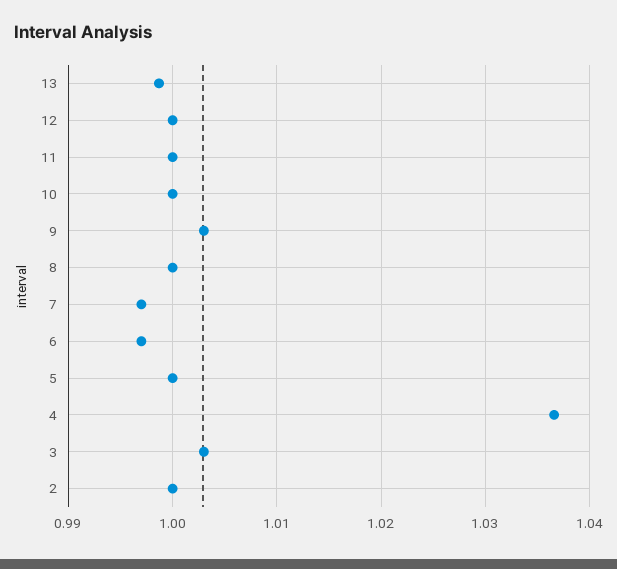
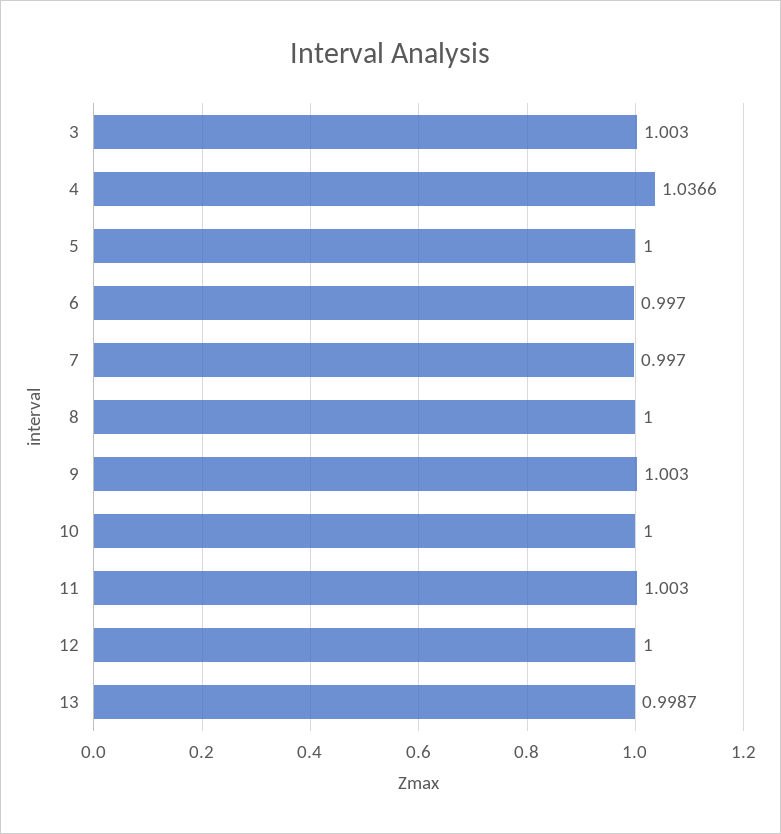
11: 1 -> 1.003
2: 1 -> none

